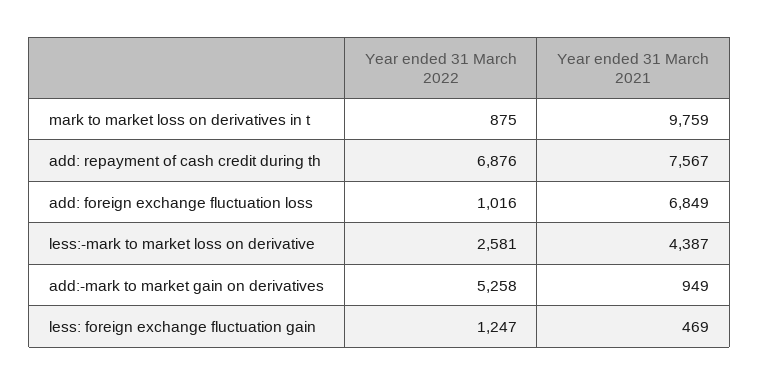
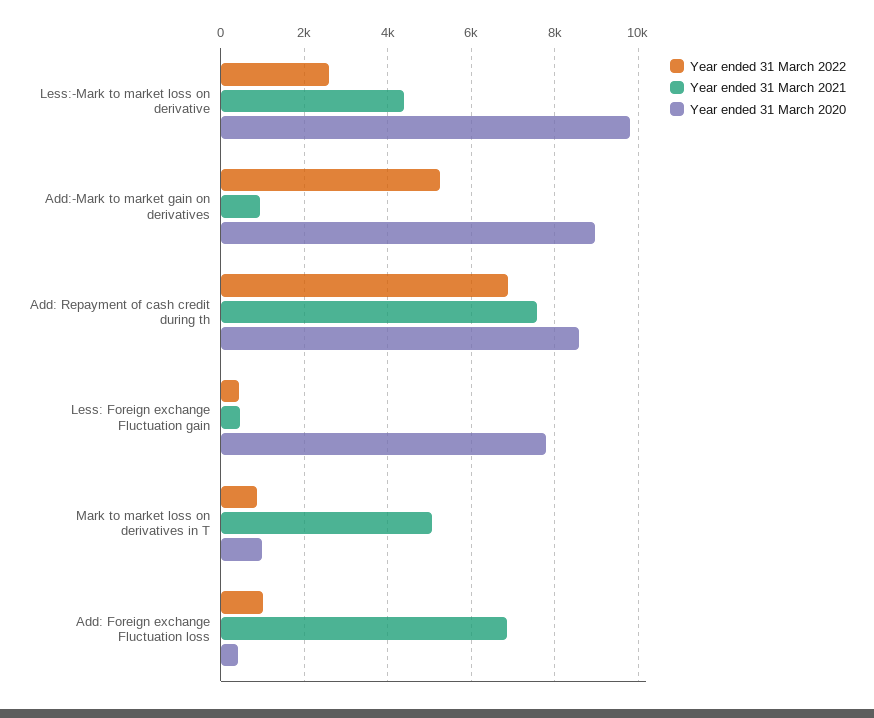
Year ended 31 March 2021, mark to market loss on derivatives in t: 9759 -> 5000
Year ended 31 March 2022, less: foreign exchange fluctuation gain: 1247 -> 400
Year ended 31 March 2020, less:-mark to market loss on derivative: none -> 9800
Year ended 31 March 2020, add:-mark to market gain on derivatives: none -> 9000
Year ended 31 March 2020, add: repayment of cash credit during th: none -> 8600
Year ended 31 March 2020, less: foreign exchange fluctuation gain: none -> 7800
Year ended 31 March 2020, mark to market loss on derivatives in t: none -> 1000
Year ended 31 March 2020, add: foreign exchange fluctuation loss: none -> 400

